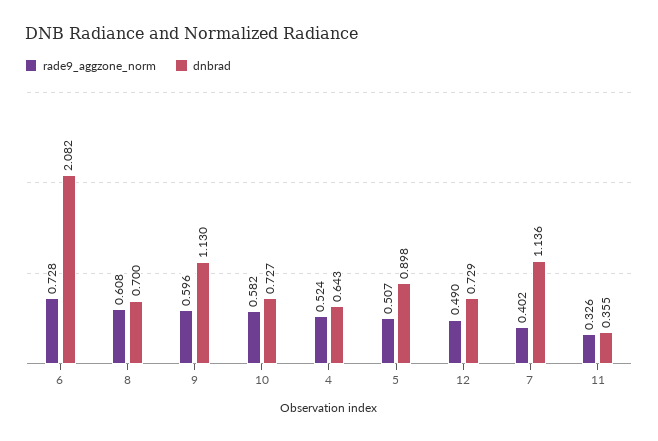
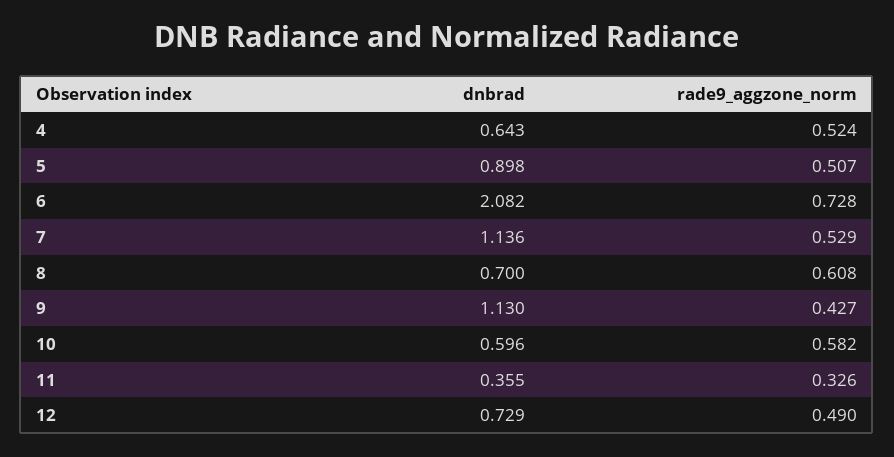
rade9_aggzone_norm, 9: 0.596 -> 0.427
dnbrad, 10: 0.727 -> 0.596
rade9_aggzone_norm, 7: 0.402 -> 0.529

